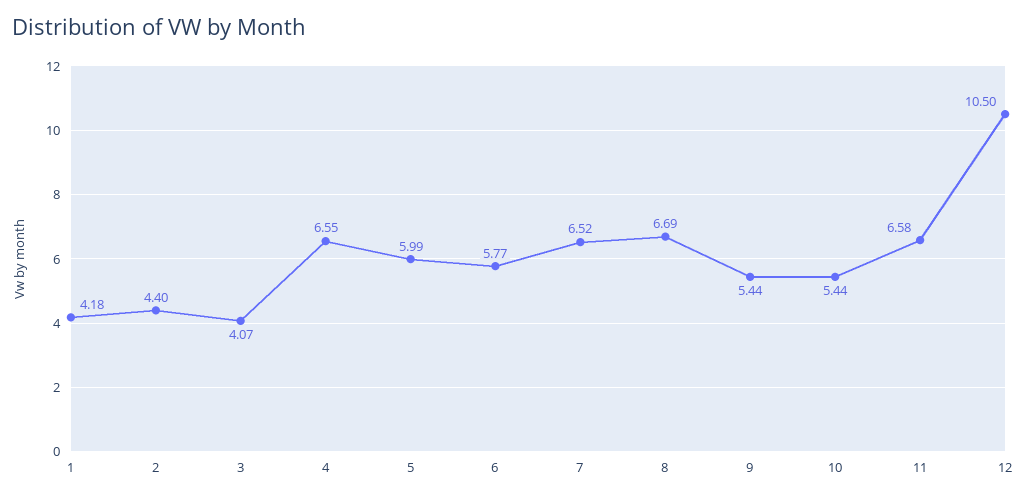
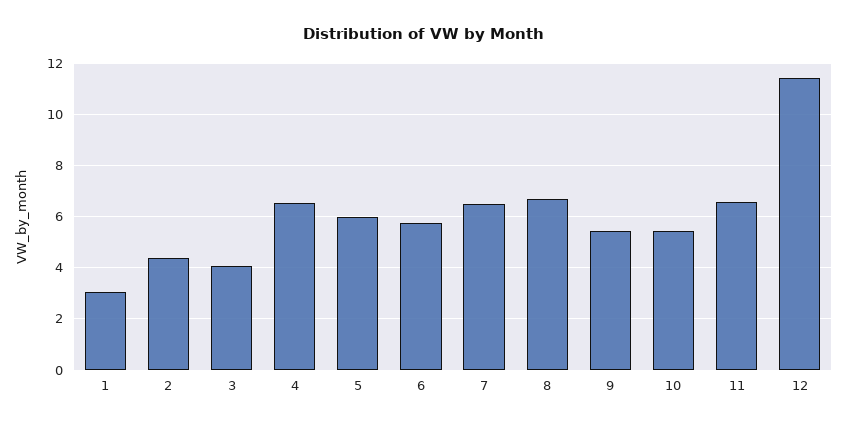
1: 4.18 -> 3
12: 10.5 -> 11.5

